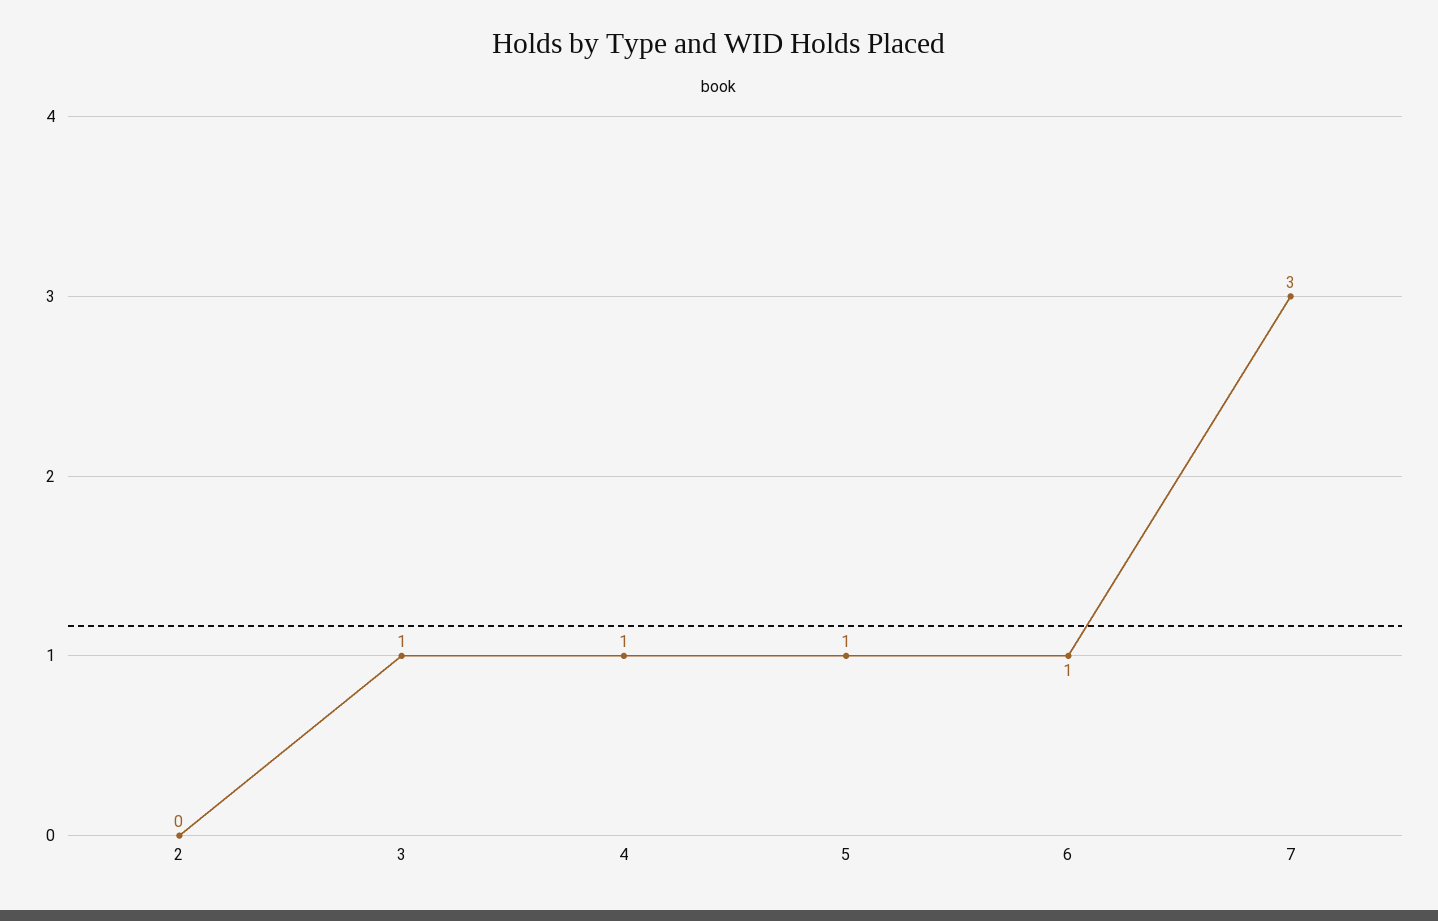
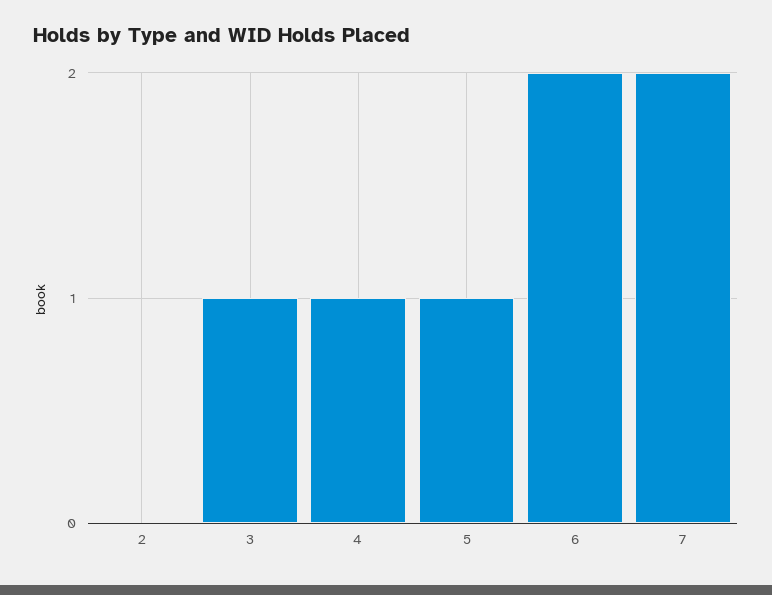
6: 1 -> 2
7: 3 -> 2

